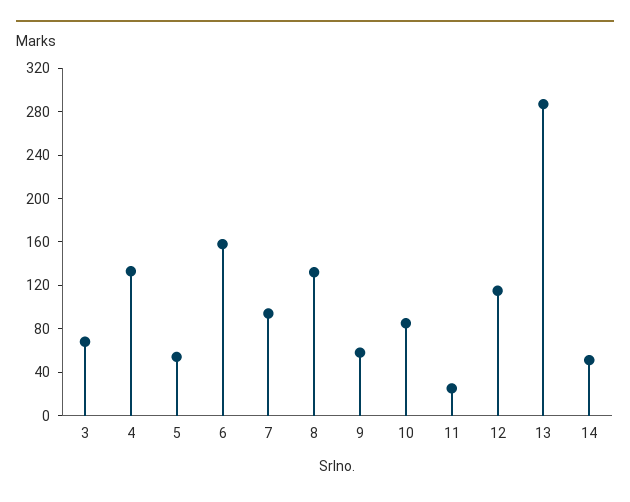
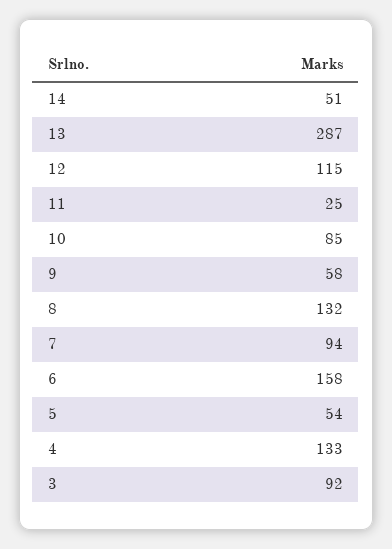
3: 70 -> 92

